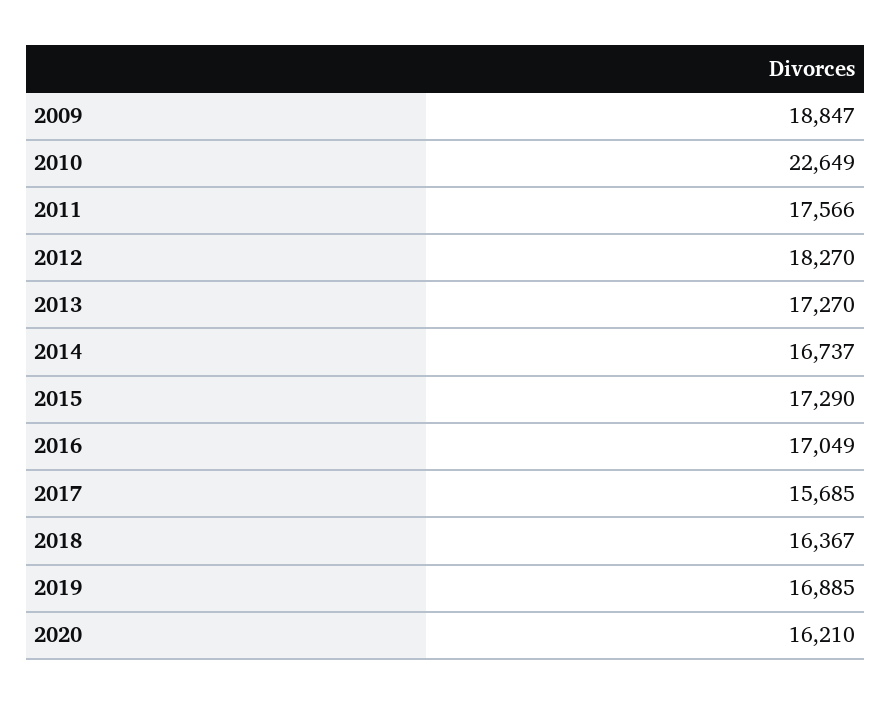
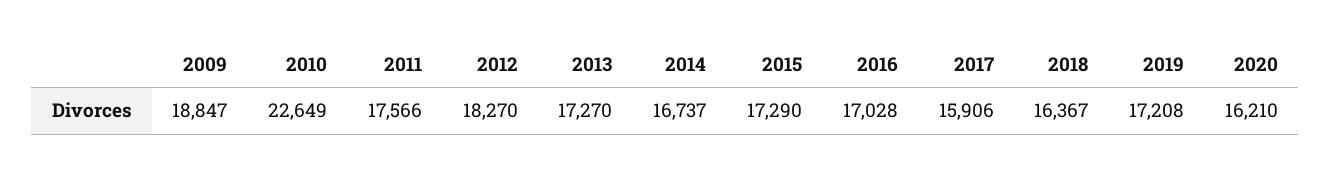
2016: 17049 -> 17028
2017: 15685 -> 15906
2019: 16885 -> 17208

